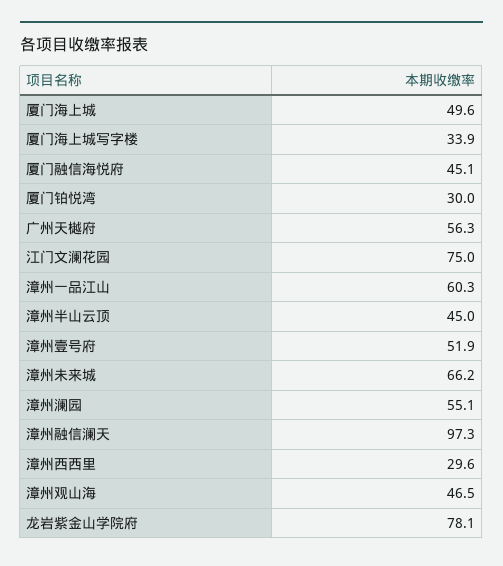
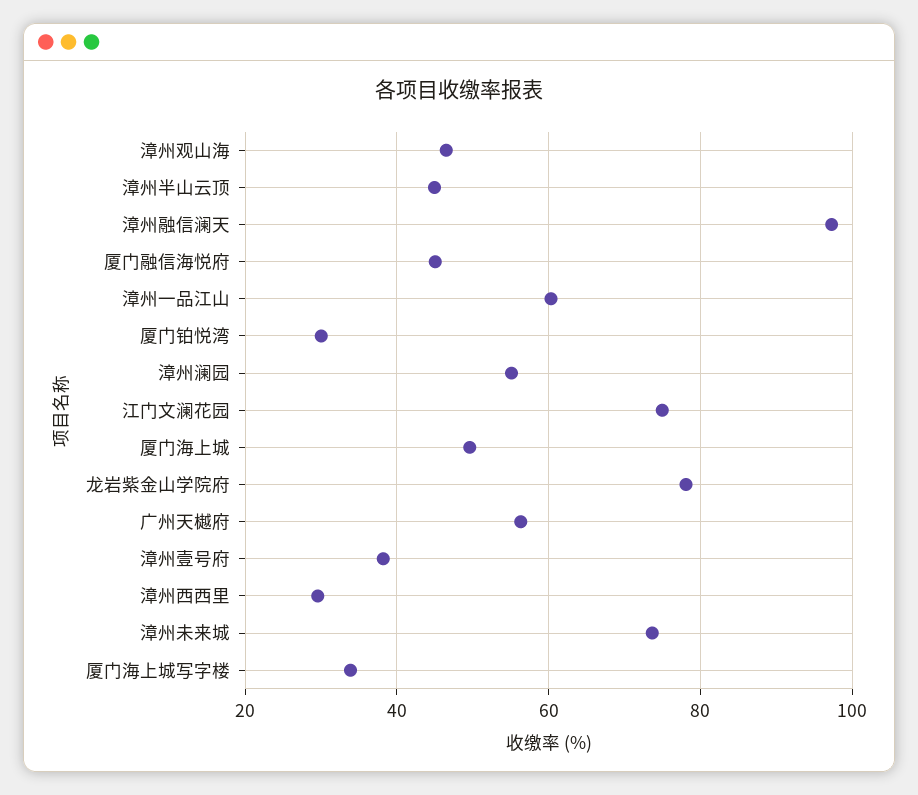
漳州壹号府: 51.9 -> 38
漳州未来城: 66.2 -> 74

